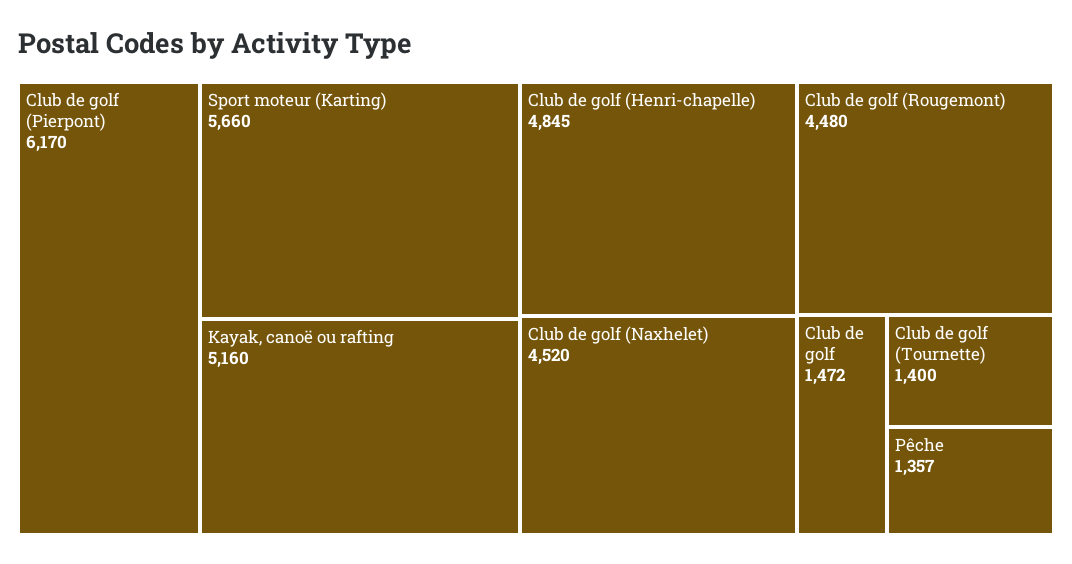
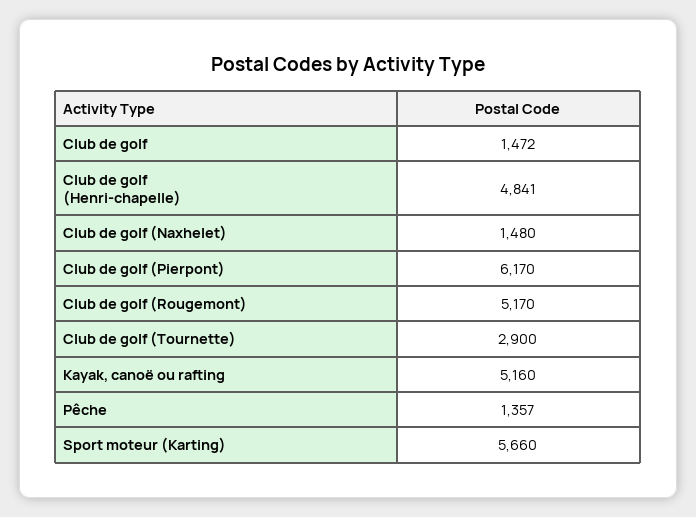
Club de golf (Henri-chapelle): 4845 -> 4841
Club de golf (Naxhelet): 4520 -> 1480
Club de golf (Rougemont): 4480 -> 5170
Club de golf (Tournette): 1400 -> 2900

